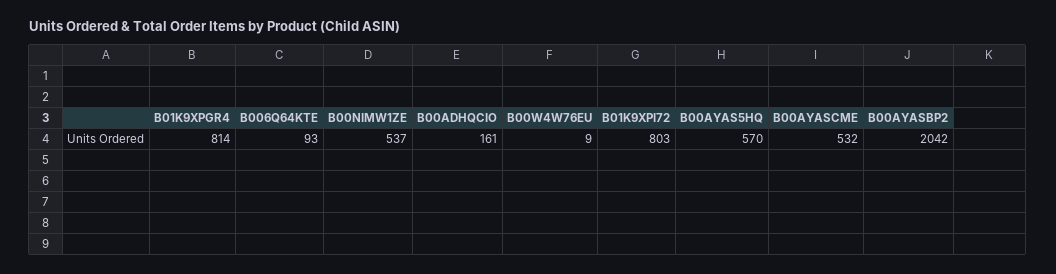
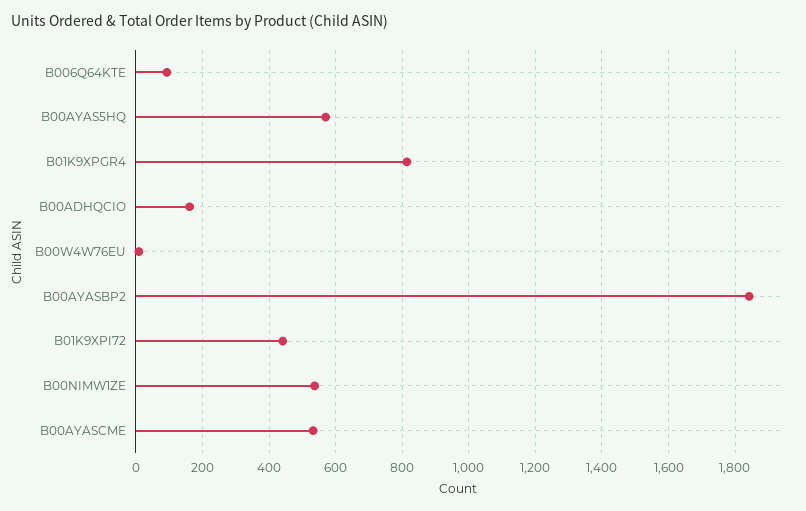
B01K9XPI72: 803 -> 440
B00AYASBP2: 2042 -> 1840

